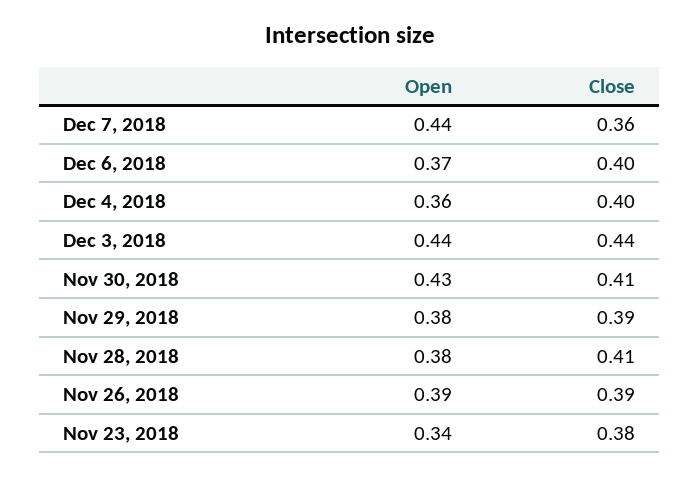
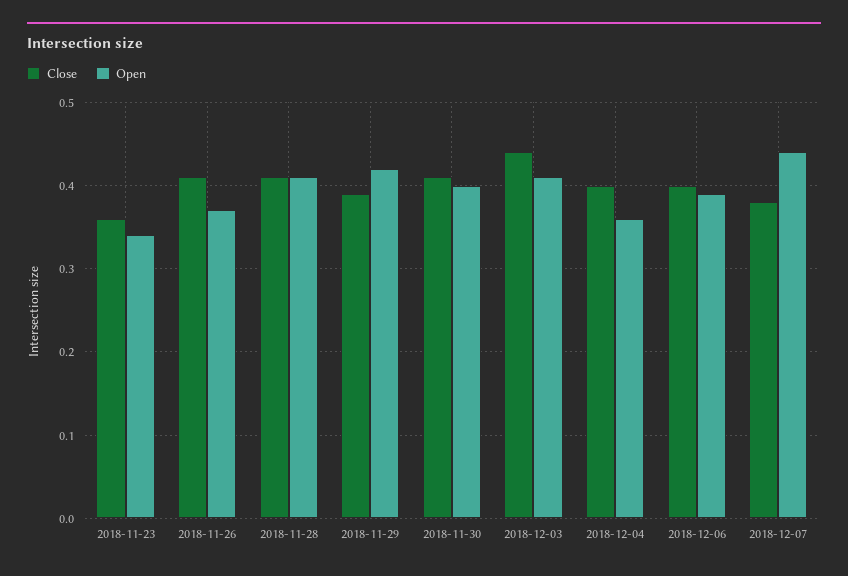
Close, Dec 7, 2018: 0.36 -> 0.38
Open, Dec 6, 2018: 0.37 -> 0.39
Open, Dec 3, 2018: 0.44 -> 0.41
Open, Nov 30, 2018: 0.43 -> 0.4
Open, Nov 29, 2018: 0.38 -> 0.42
Open, Nov 28, 2018: 0.38 -> 0.41
Open, Nov 26, 2018: 0.39 -> 0.37
Close, Nov 26, 2018: 0.39 -> 0.41
Close, Nov 23, 2018: 0.38 -> 0.36

